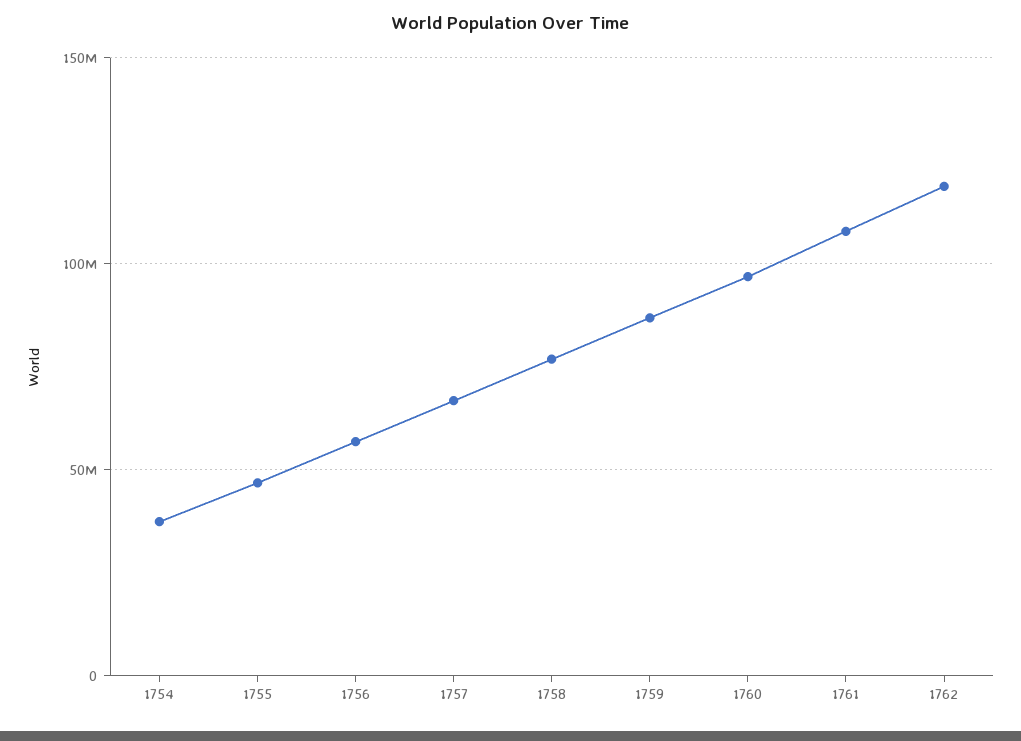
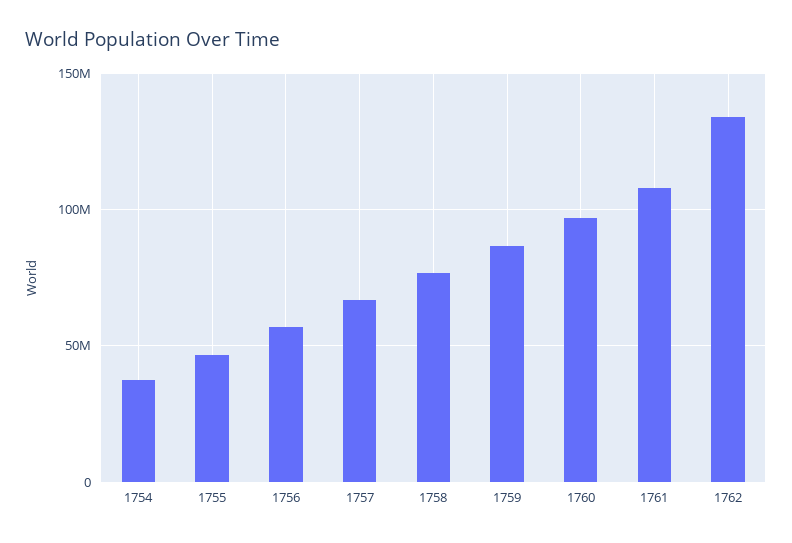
1762: 120000000 -> 135000000

